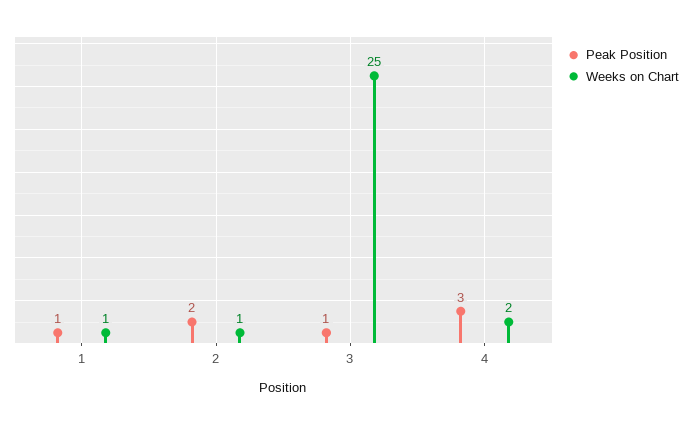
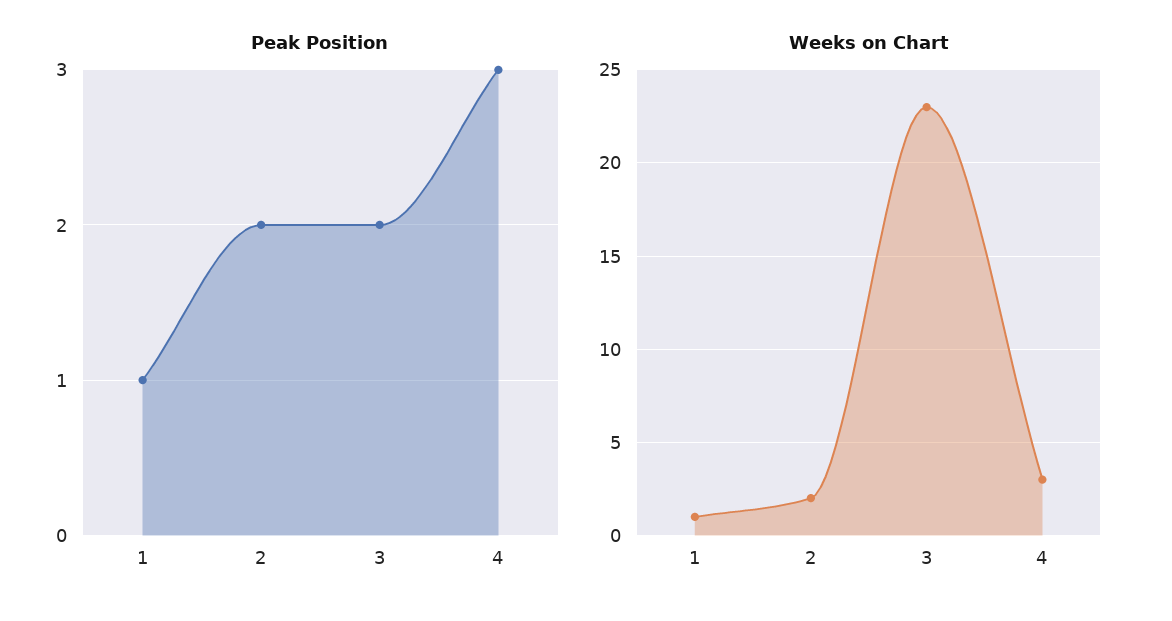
Weeks on Chart, 2: 1 -> 2
Peak Position, 3: 1 -> 2
Weeks on Chart, 3: 25 -> 23
Weeks on Chart, 4: 2 -> 3

